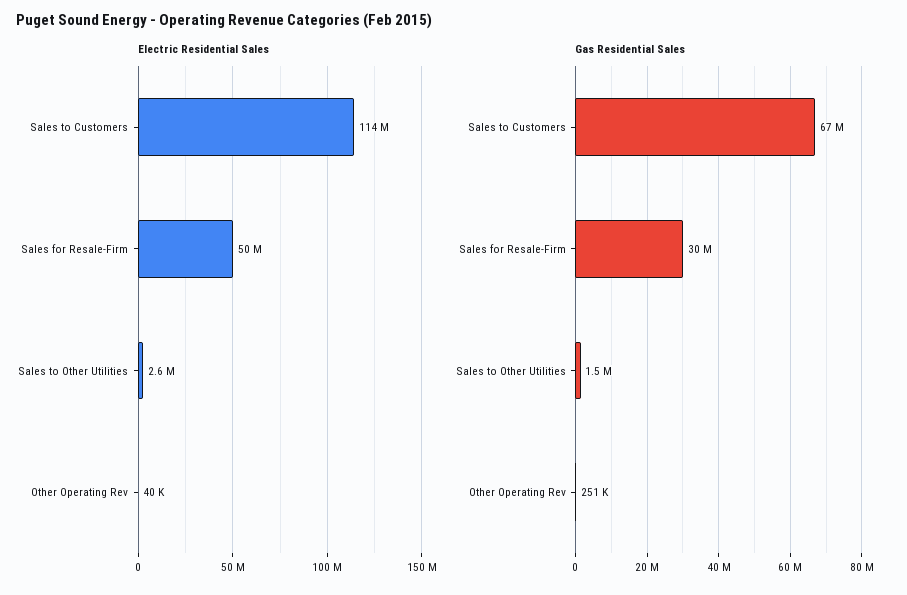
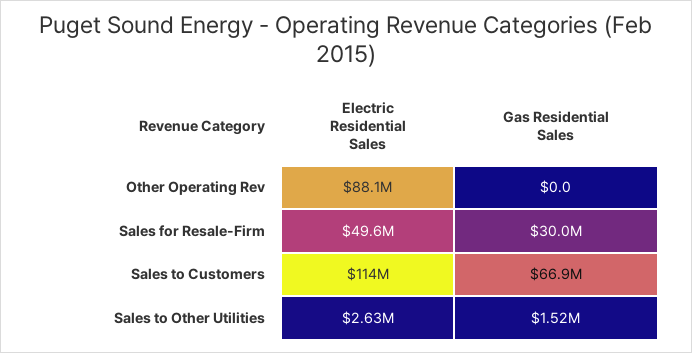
Electric Residential Sales, Other Operating Rev: 40000 -> 88100000
Gas Residential Sales, Other Operating Rev: 251000 -> 0

